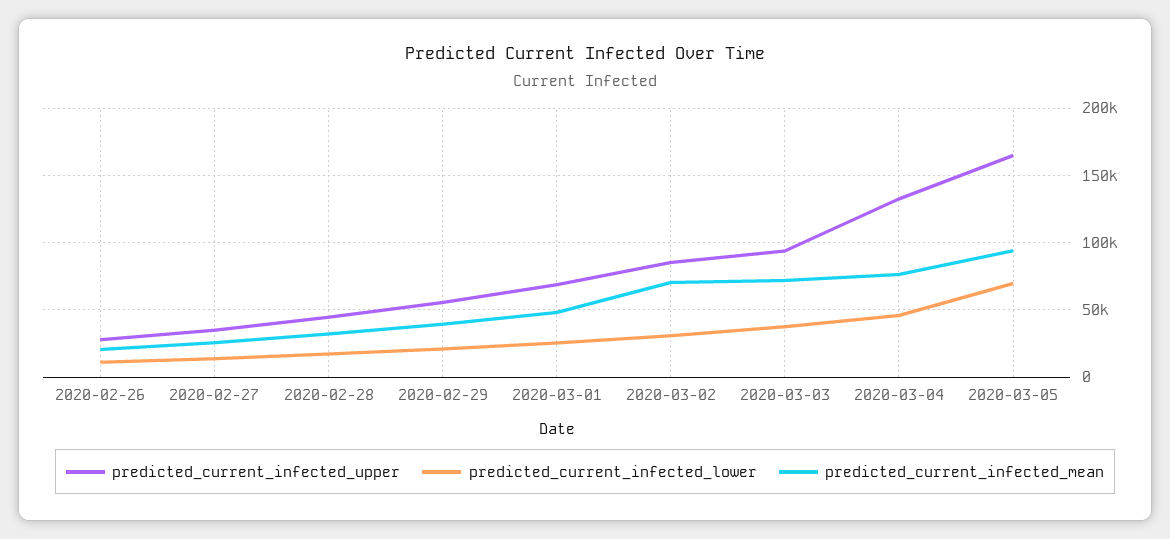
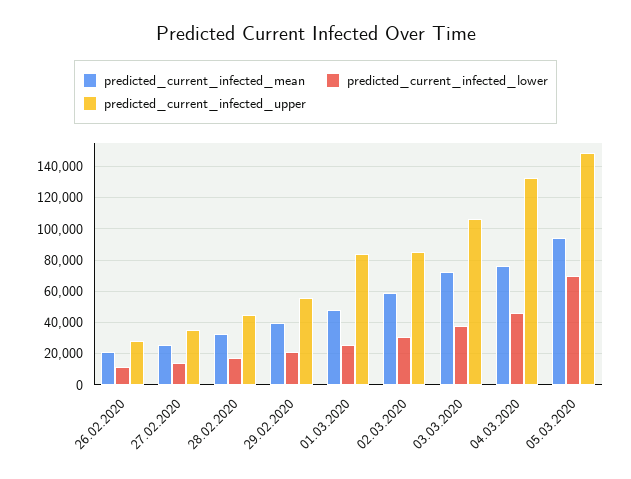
predicted_current_infected_upper, 2020-03-01: 70000 -> 85000
predicted_current_infected_mean, 2020-03-02: 70000 -> 60000
predicted_current_infected_upper, 2020-03-03: 95000 -> 105000
predicted_current_infected_upper, 2020-03-05: 165000 -> 150000

